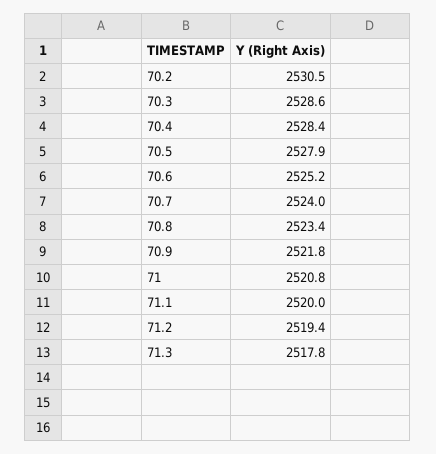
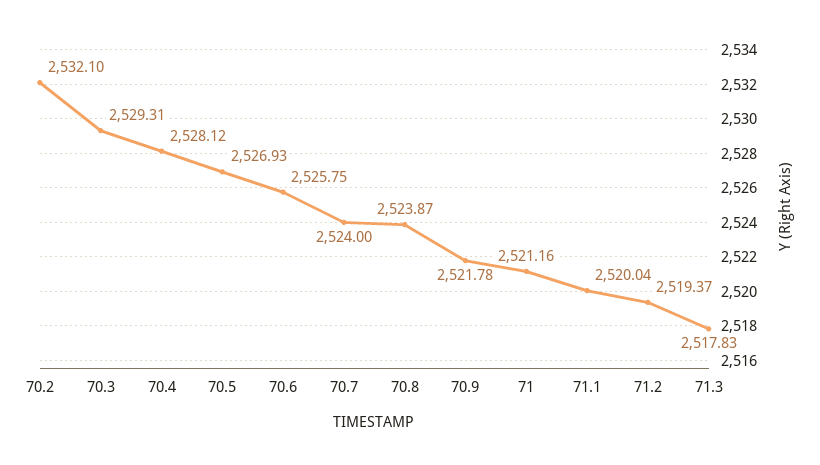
70.2: 2530.5 -> 2532.1
70.3: 2528.6 -> 2529.31
70.4: 2528.4 -> 2528.12
70.5: 2527.9 -> 2526.93
70.6: 2525.2 -> 2525.75
70.8: 2523.4 -> 2523.87
71: 2520.8 -> 2521.16

